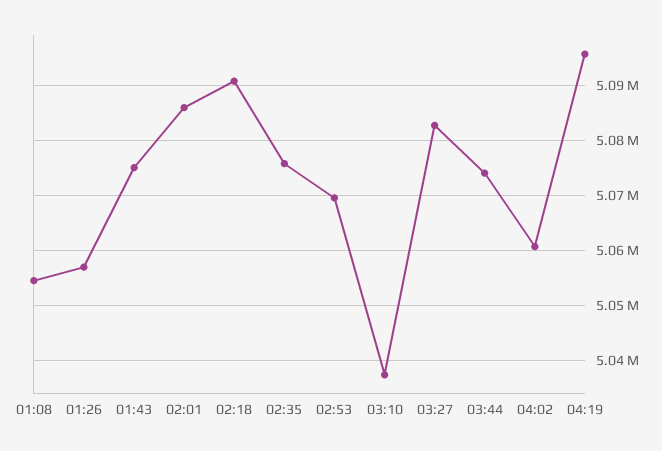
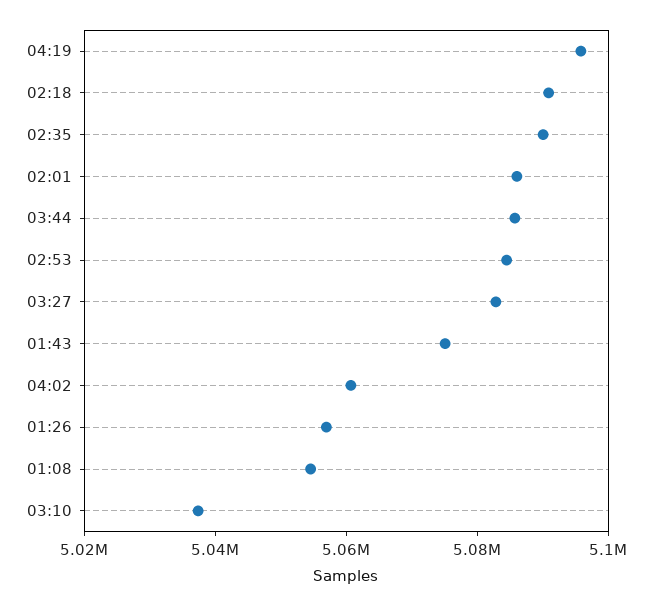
02:35: 5076000 -> 5090000
02:53: 5070000 -> 5085000
03:44: 5074000 -> 5085000

